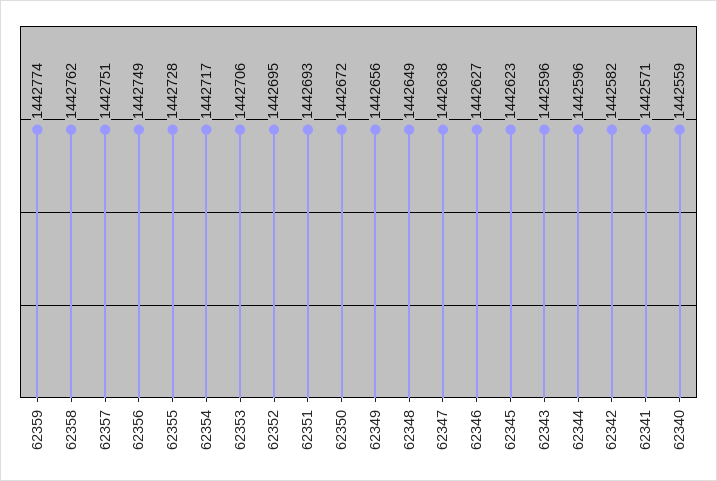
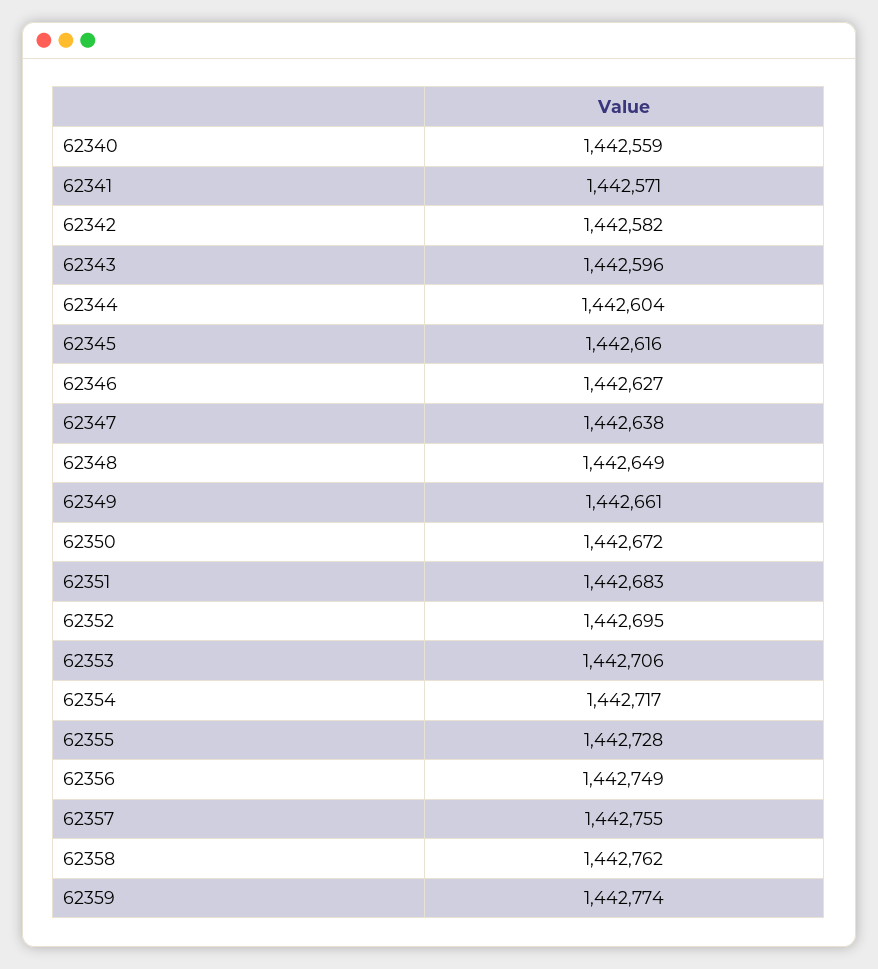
62357: 1442751 -> 1442755
62351: 1442693 -> 1442683
62349: 1442656 -> 1442661
62345: 1442623 -> 1442616
62344: 1442596 -> 1442604

